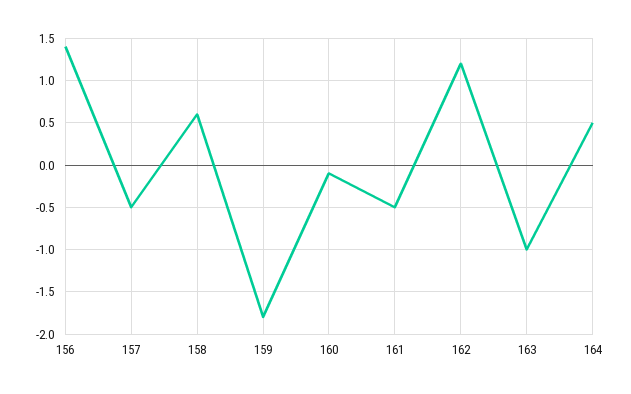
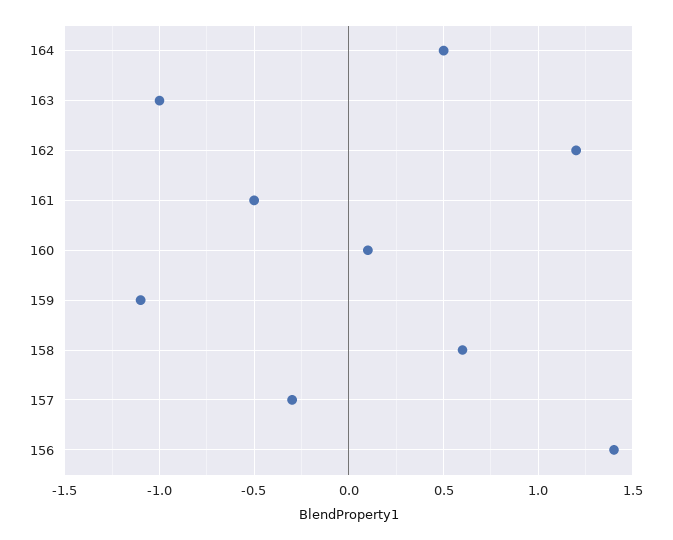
157: -0.5 -> -0.3
159: -1.8 -> -1.1
160: -0.1 -> 0.1

